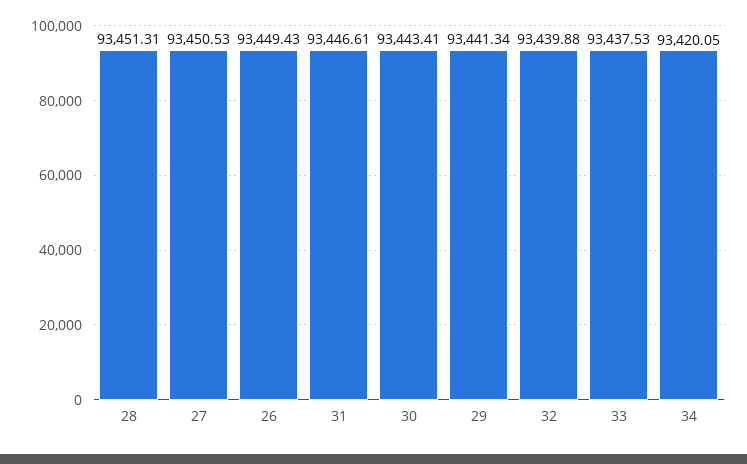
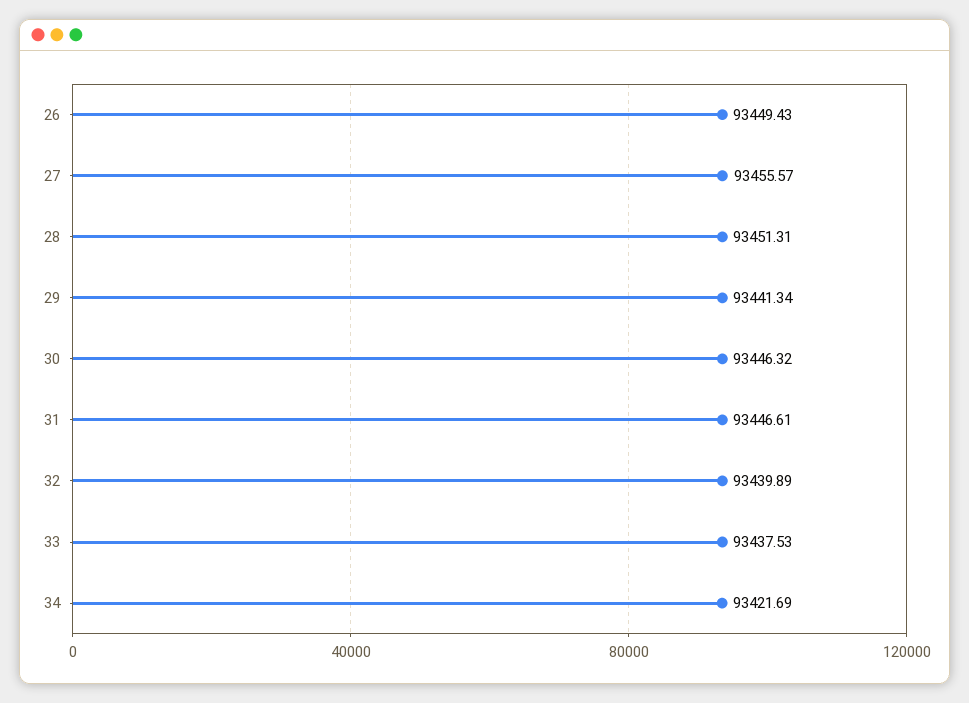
27: 93450.53 -> 93455.57
30: 93443.41 -> 93446.32
32: 93439.88 -> 93439.89
34: 93420.05 -> 93421.69

